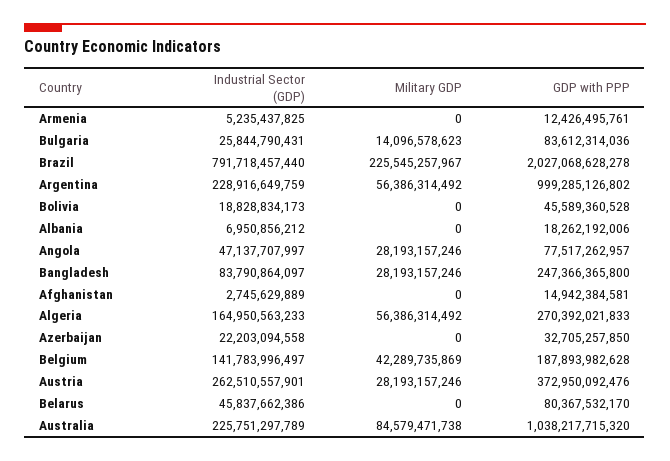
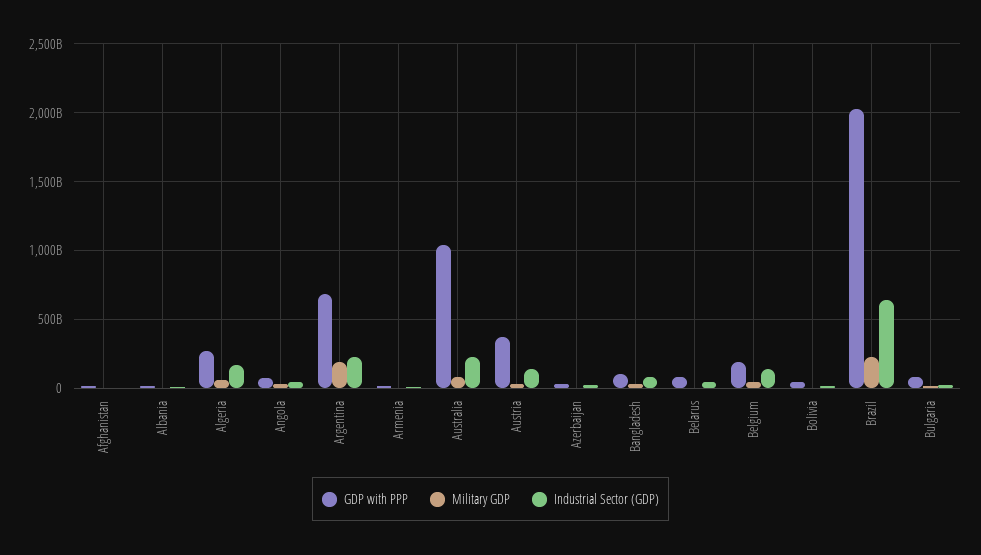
Industrial Sector (GDP), Brazil: 791718457440 -> 650000000000
Military GDP, Argentina: 56386314492 -> 200000000000
GDP with PPP, Argentina: 999285126802 -> 700000000000
GDP with PPP, Bangladesh: 247366365800 -> 100000000000
Industrial Sector (GDP), Austria: 262510557901 -> 150000000000

